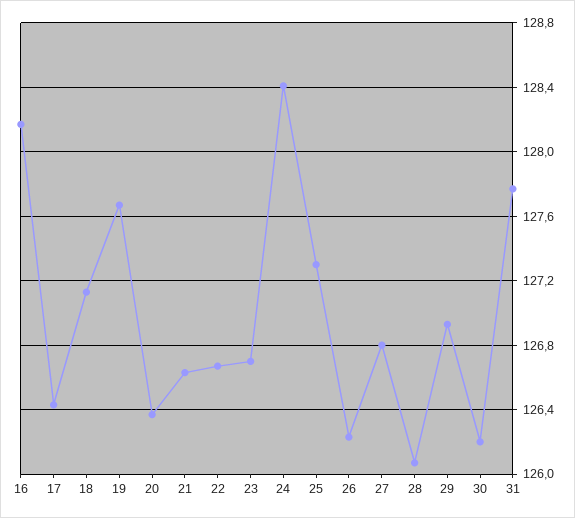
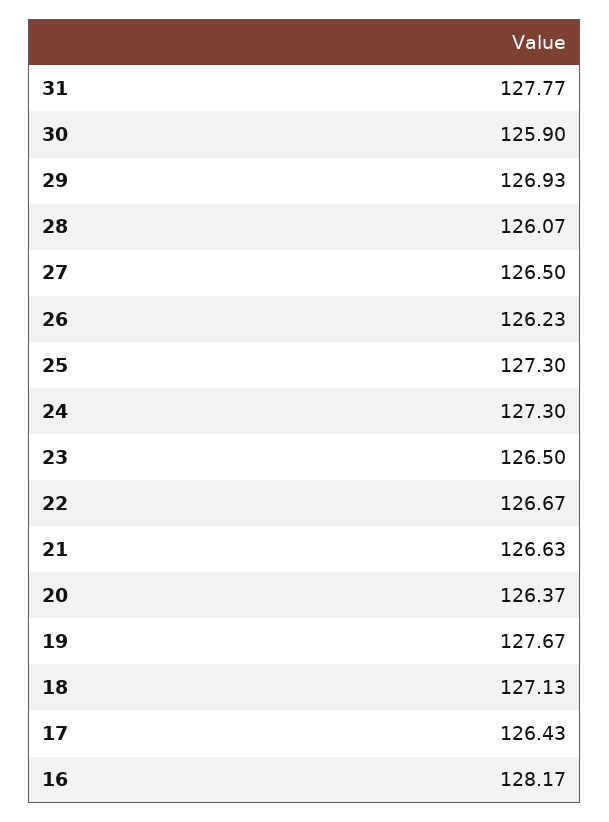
23: 126.7 -> 126.5
24: 128.4 -> 127.3
27: 126.8 -> 126.5
30: 126.2 -> 125.9

